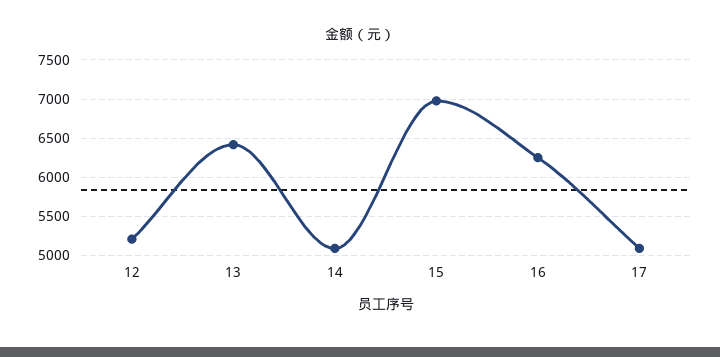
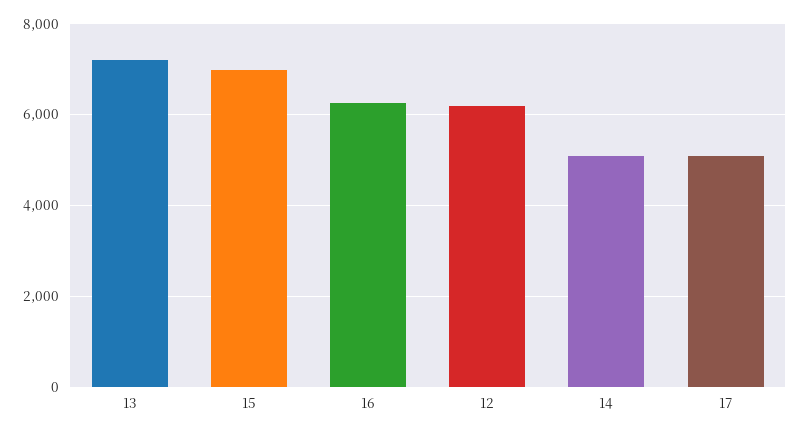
12: 5200 -> 6200
13: 6400 -> 7200

